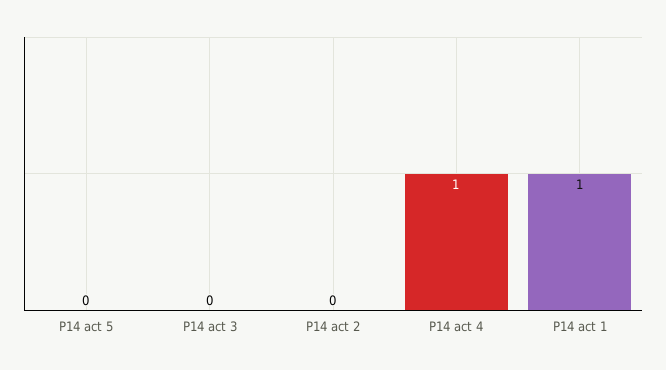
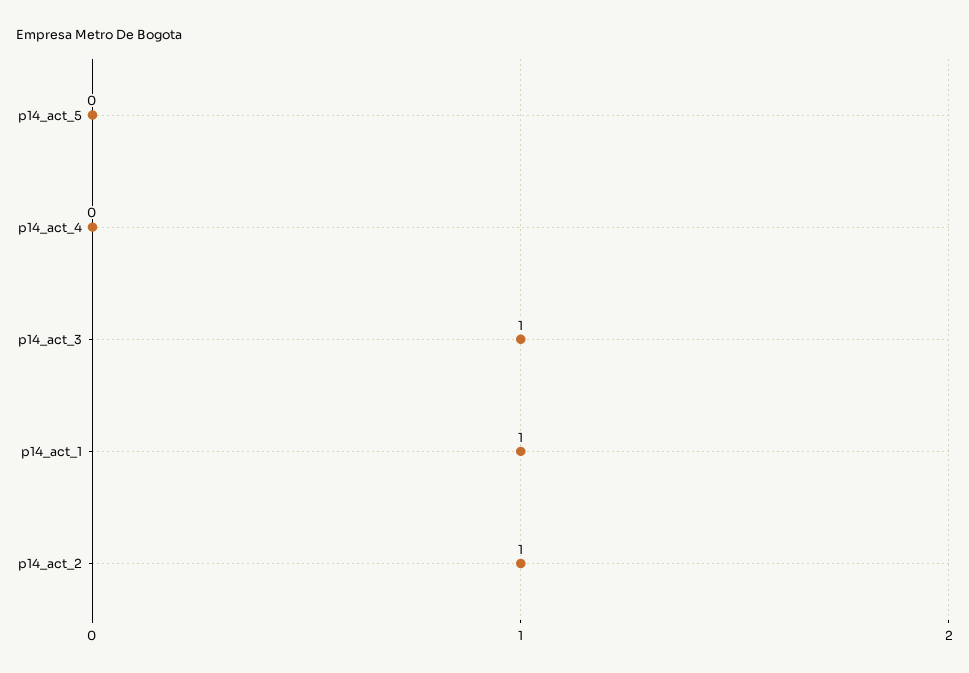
P14 act 3: 0 -> 1
P14 act 2: 0 -> 1
P14 act 4: 1 -> 0

